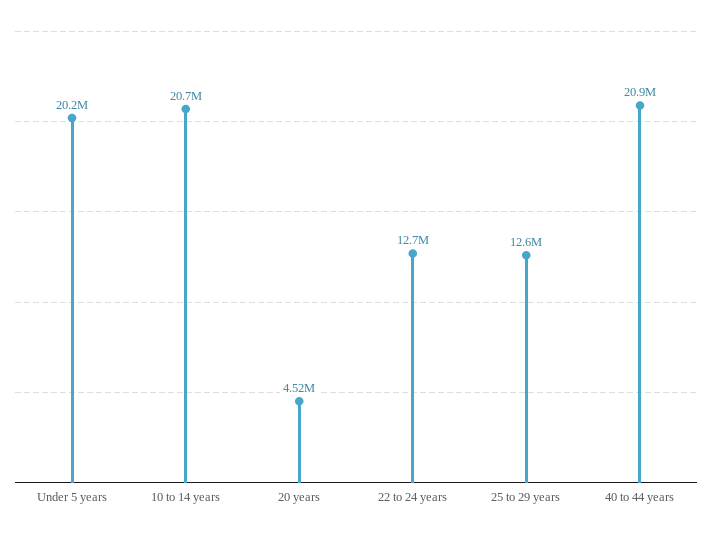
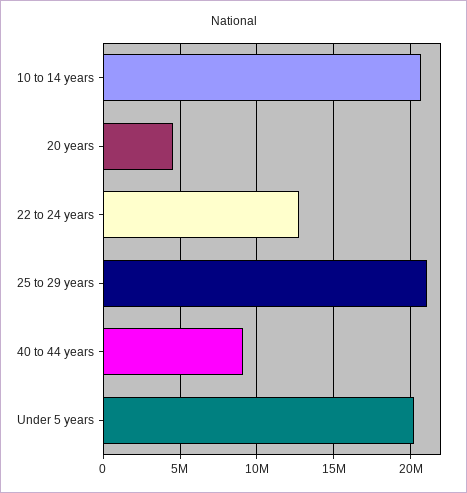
25 to 29 years: 12600000 -> 21000000
40 to 44 years: 20900000 -> 9000000

